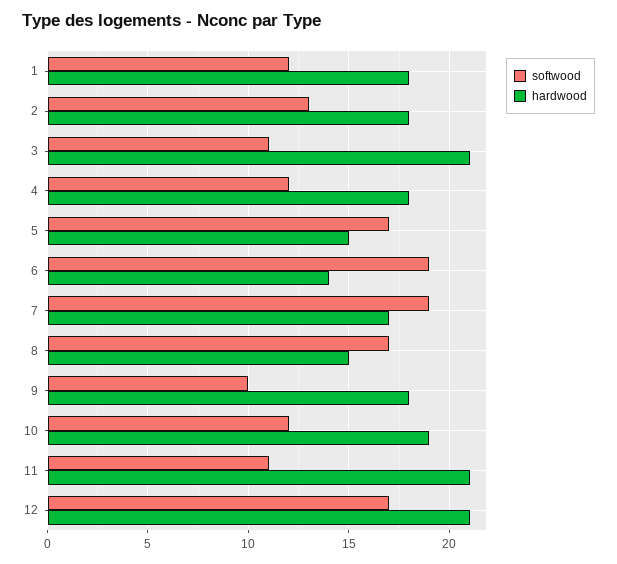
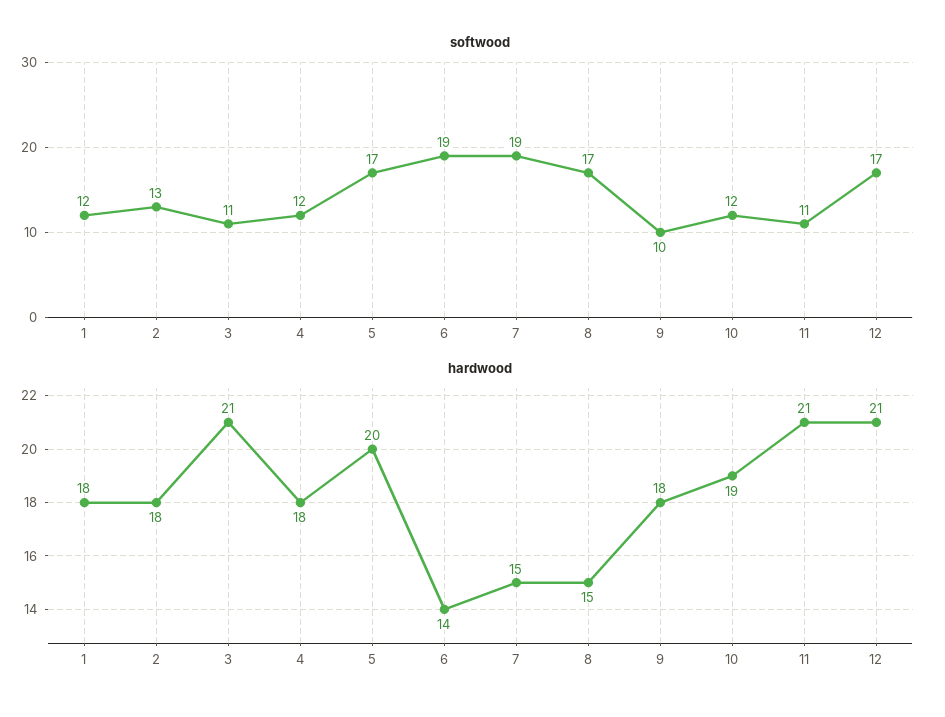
hardwood, 5: 15 -> 20
hardwood, 7: 17 -> 15

